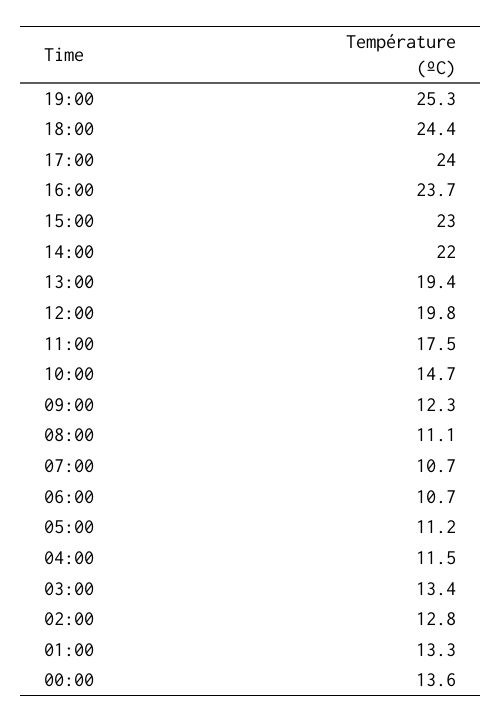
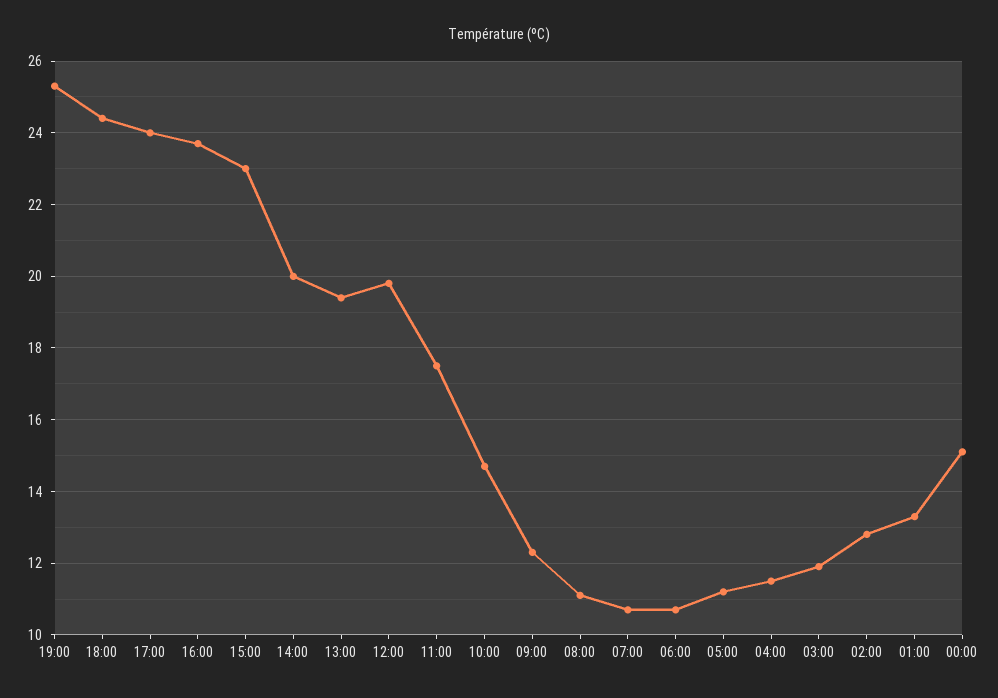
14:00: 22 -> 20
03:00: 13.4 -> 12
00:00: 13.6 -> 15

